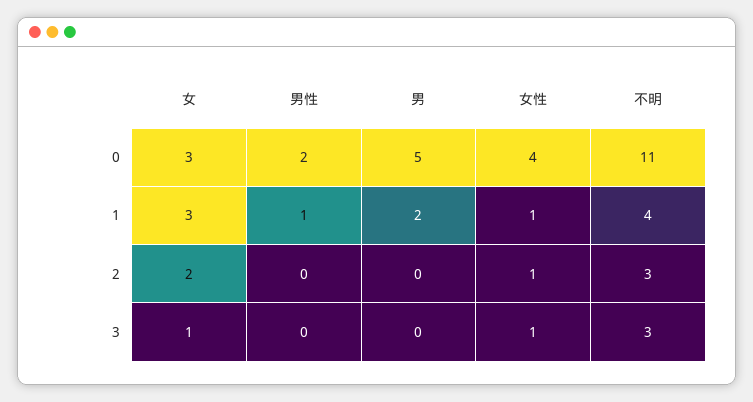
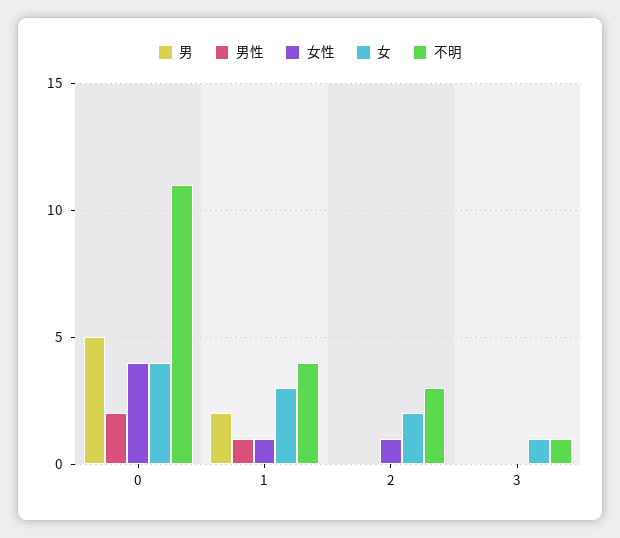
女, 0: 3 -> 4
女性, 3: 1 -> 0
不明, 3: 3 -> 1

